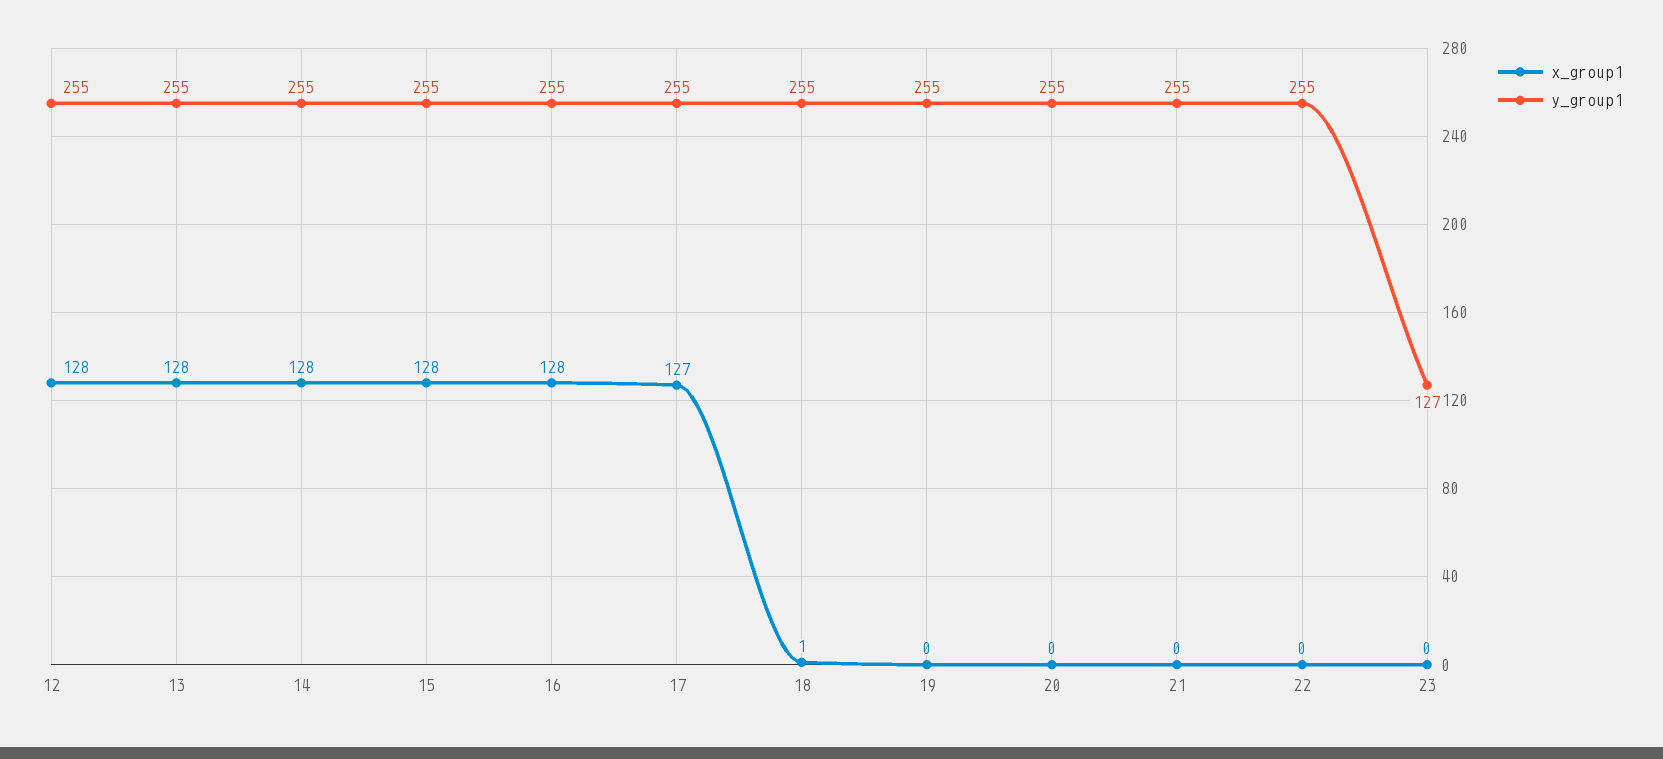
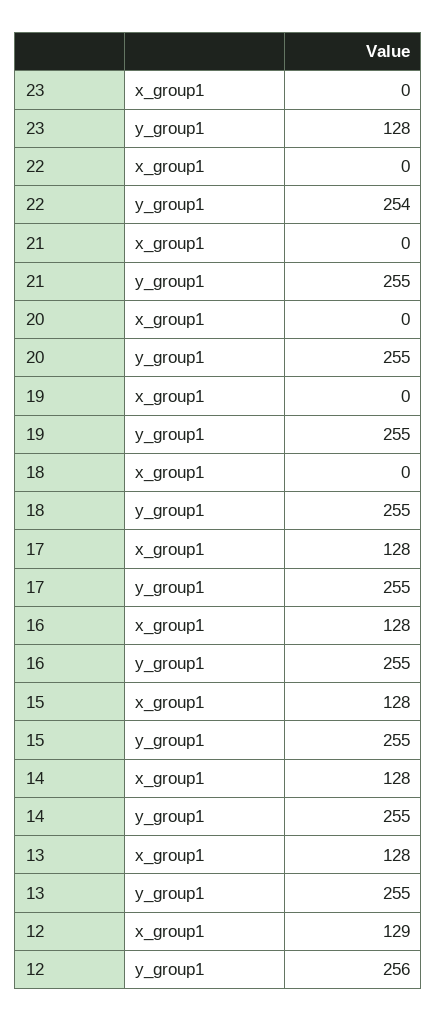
x_group1, 12: 128 -> 129
y_group1, 12: 255 -> 256
x_group1, 17: 127 -> 128
x_group1, 18: 1 -> 0
y_group1, 22: 255 -> 254
y_group1, 23: 127 -> 128

